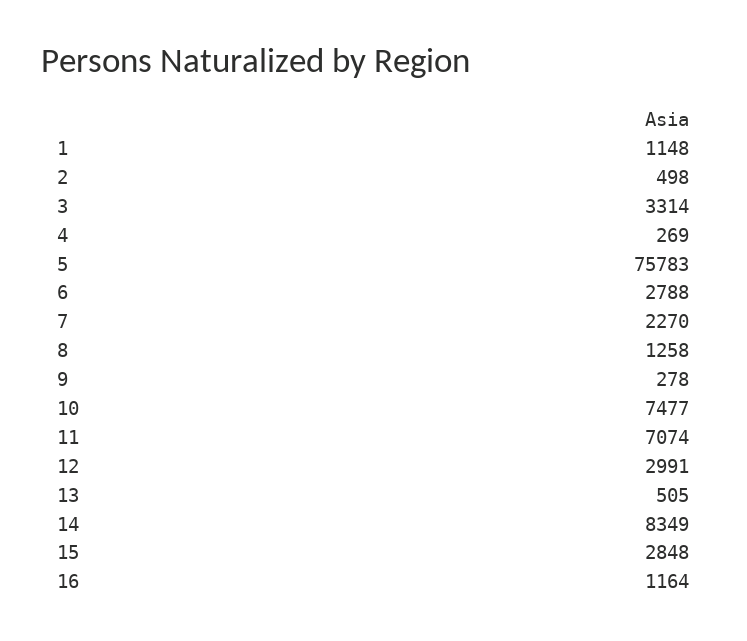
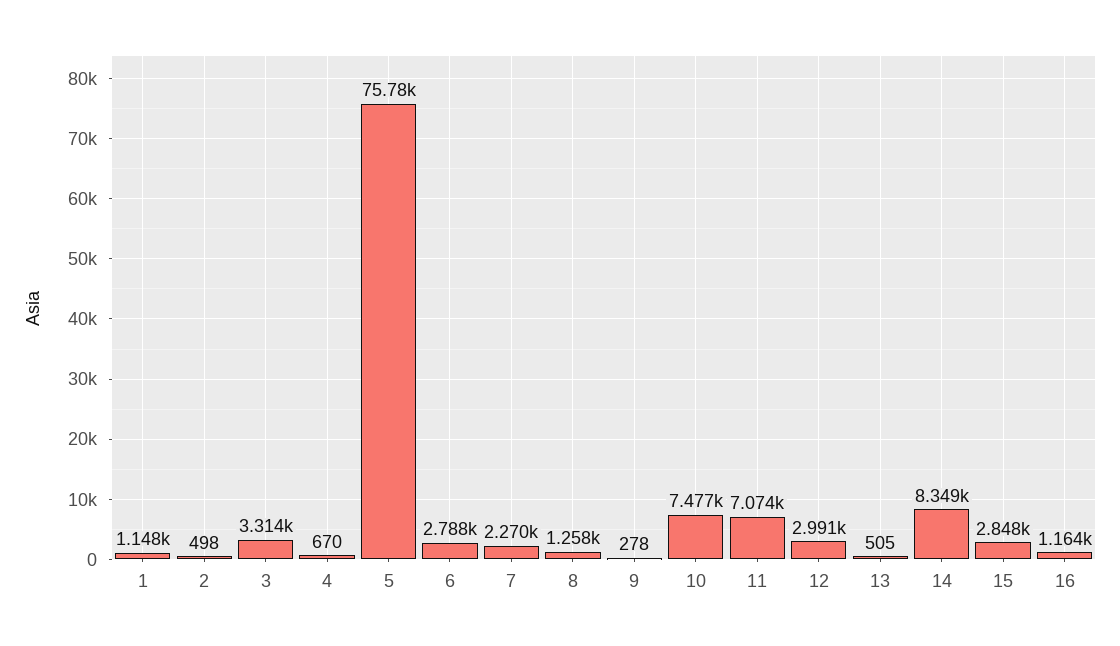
4: 269 -> 670

